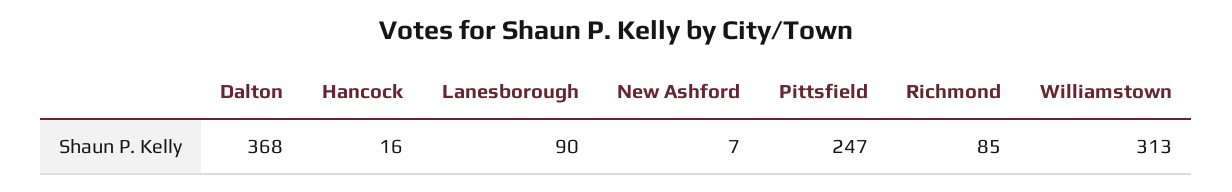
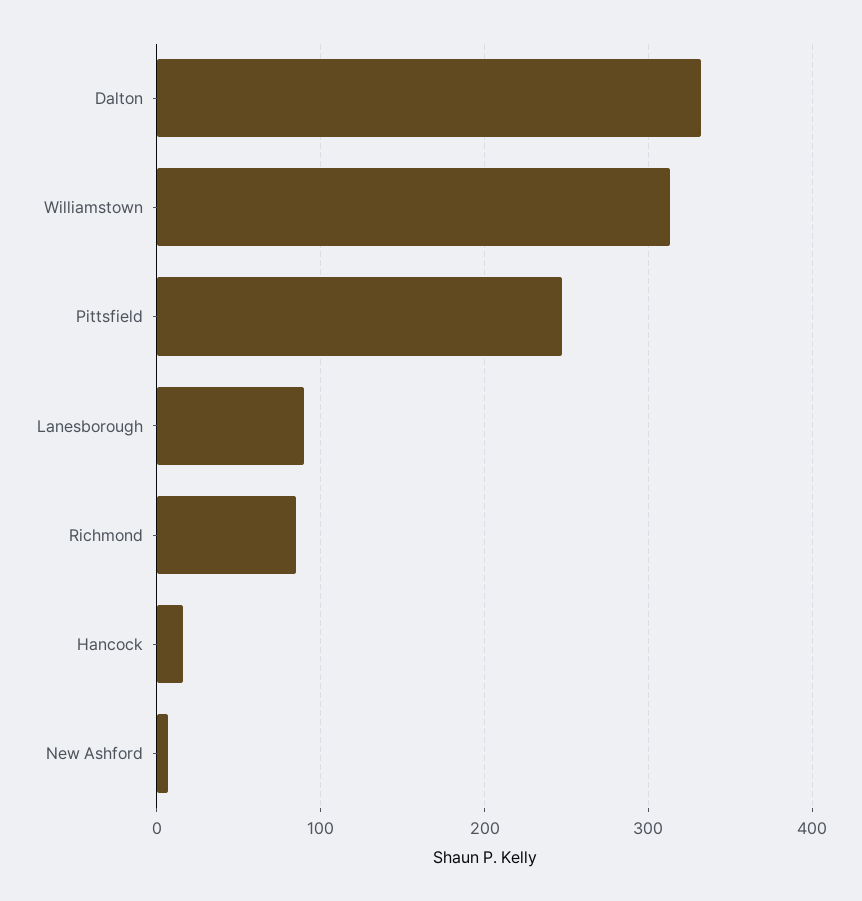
Dalton: 368 -> 330

